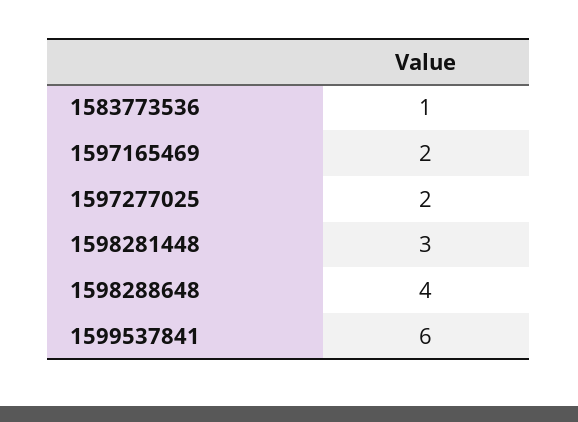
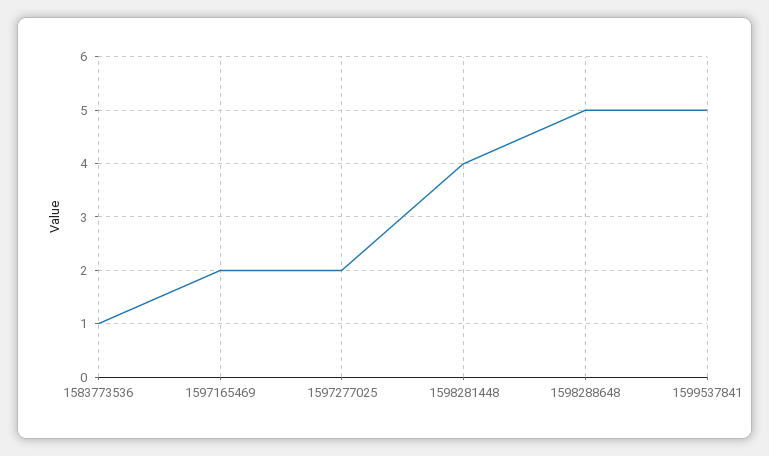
1598281448: 3 -> 4
1598288648: 4 -> 5
1599537841: 6 -> 5

